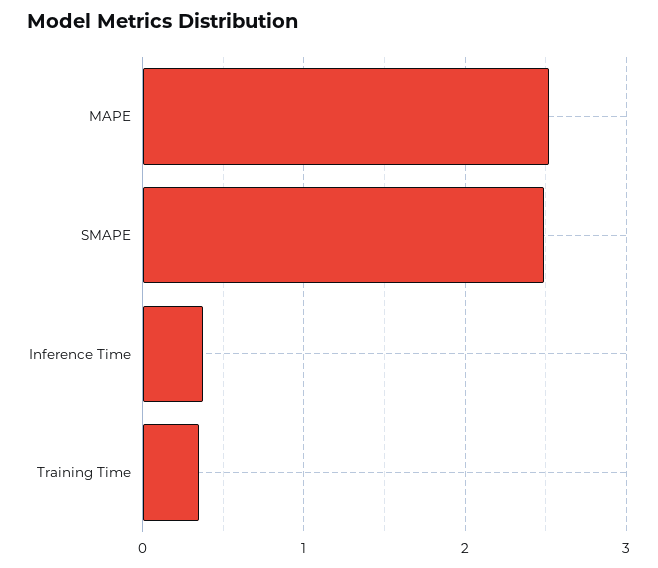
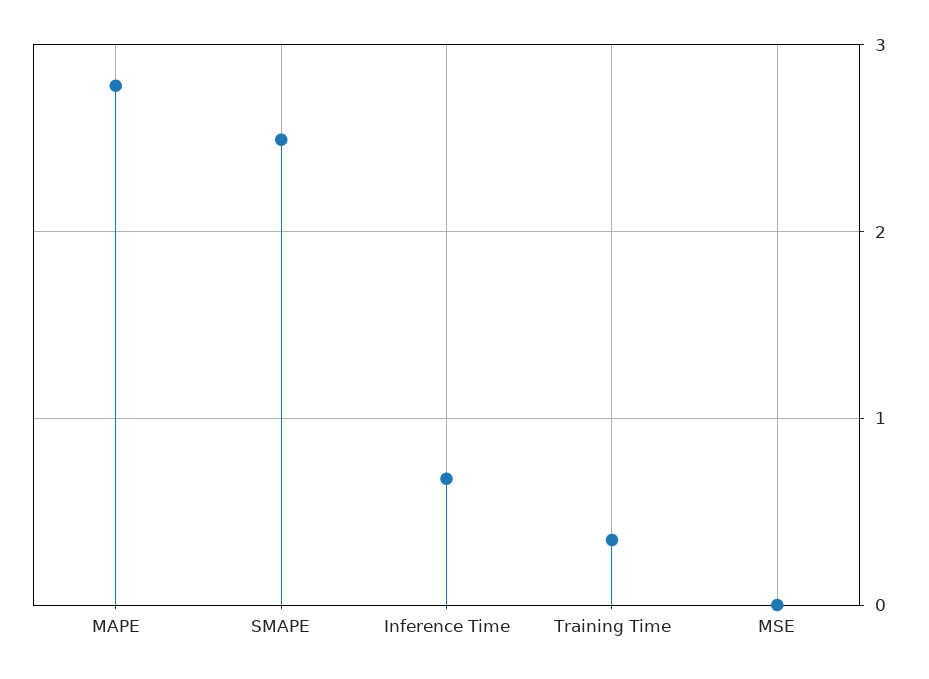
MAPE: 2.5 -> 2.8
Inference Time: 0.4 -> 0.7
MSE: none -> 0

